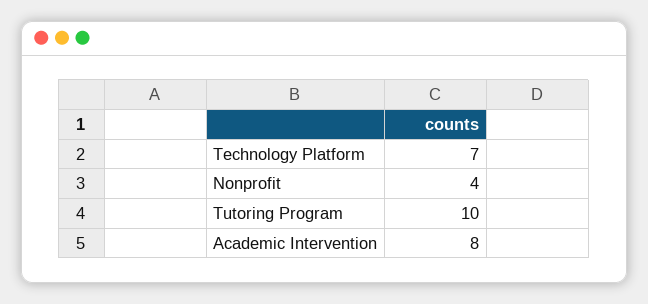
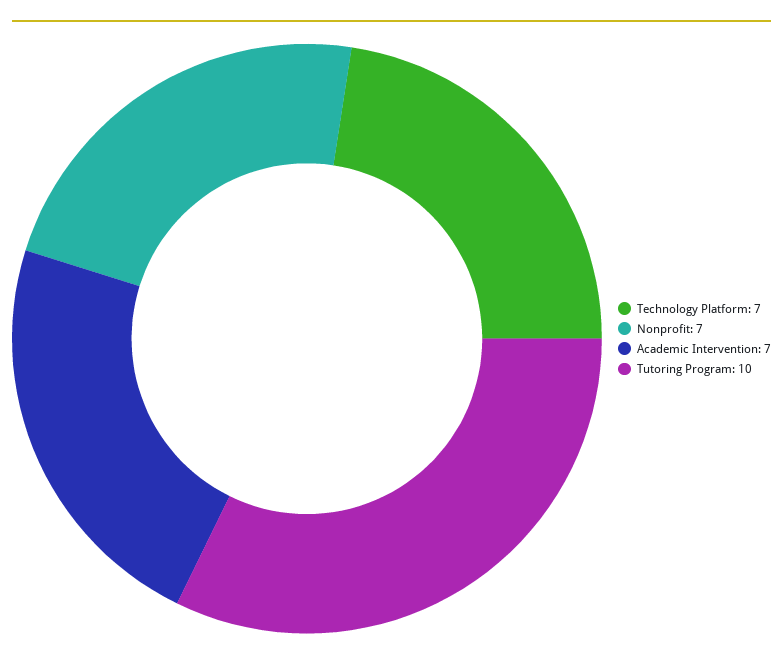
Nonprofit: 4 -> 7
Academic Intervention: 8 -> 7

